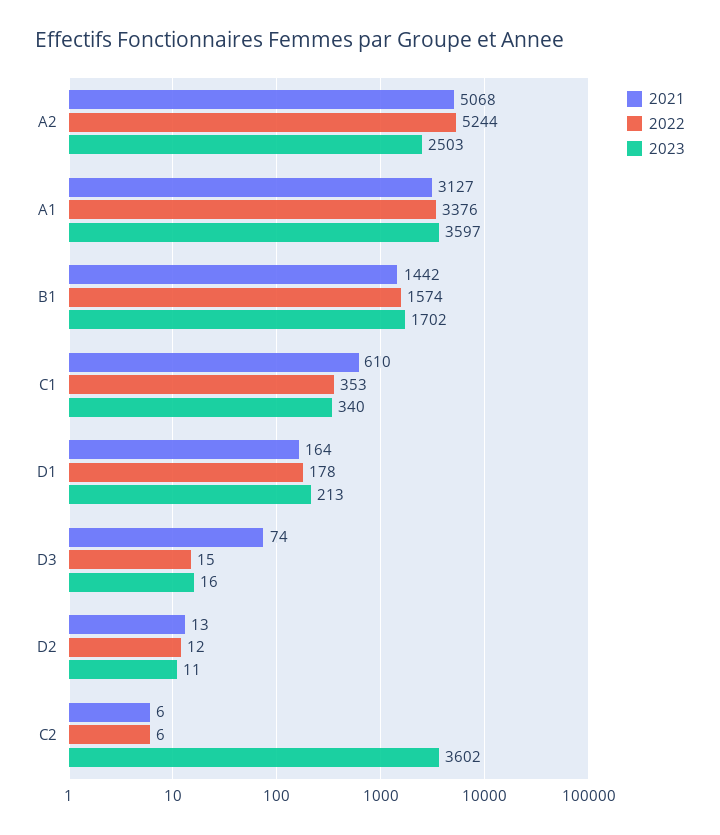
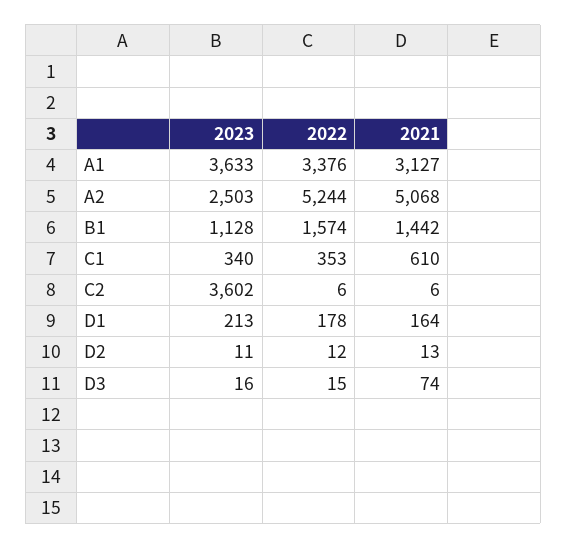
2023, A1: 3597 -> 3633
2023, B1: 1702 -> 1128

